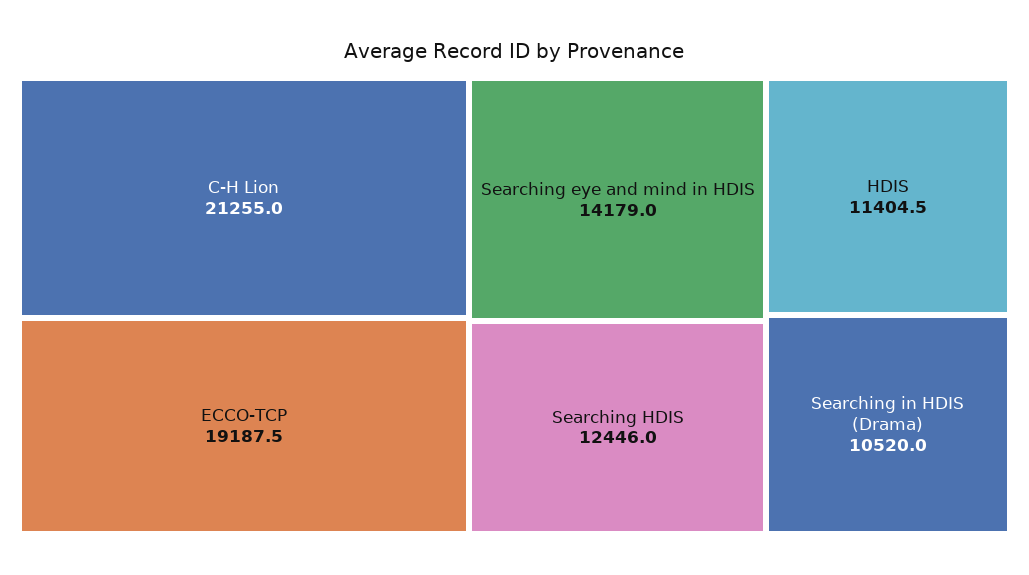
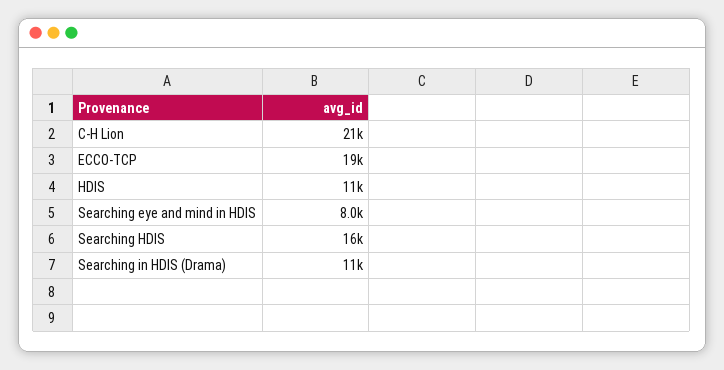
Searching eye and mind in HDIS: 14179 -> 8000
Searching HDIS: 12446 -> 16000

